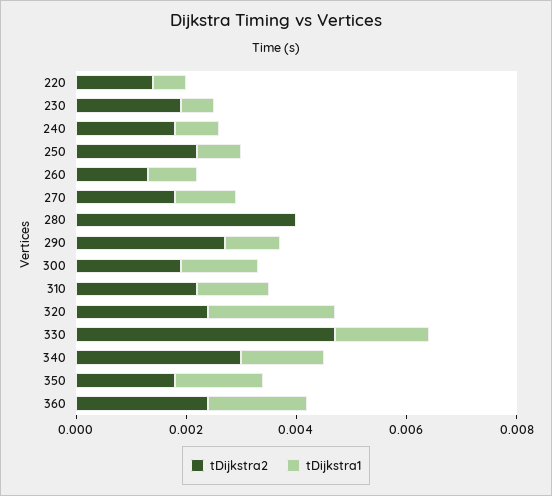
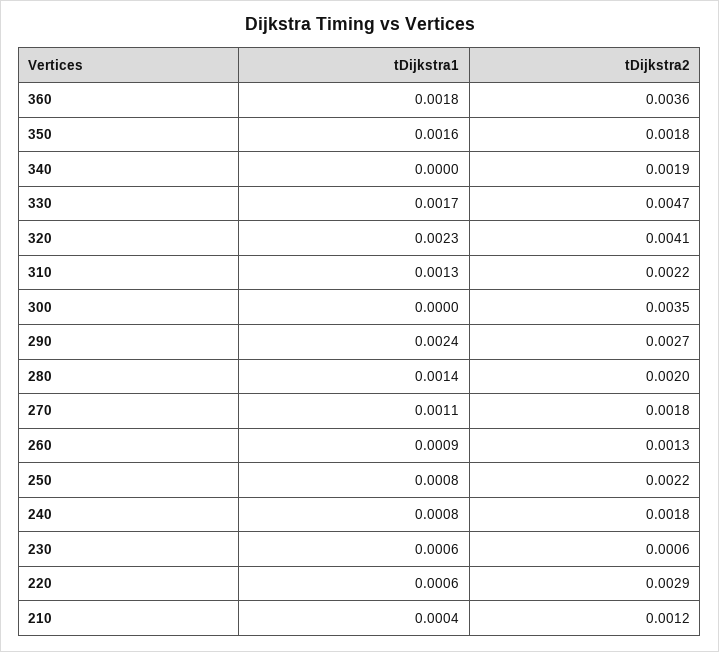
tDijkstra2, 220: 0.0015 -> 0.0029
tDijkstra2, 230: 0.002 -> 0.0006
tDijkstra2, 280: 0.004 -> 0.002
tDijkstra1, 280: 0 -> 0.0014
tDijkstra1, 290: 0.001 -> 0.0024
tDijkstra2, 300: 0.002 -> 0.0035
tDijkstra1, 300: 0.0015 -> 0
tDijkstra2, 320: 0.0025 -> 0.0041
tDijkstra2, 340: 0.003 -> 0.0019
tDijkstra1, 340: 0.0015 -> 0
tDijkstra2, 360: 0.0025 -> 0.0036
tDijkstra1, 210: none -> 0.0004
tDijkstra2, 210: none -> 0.0012

